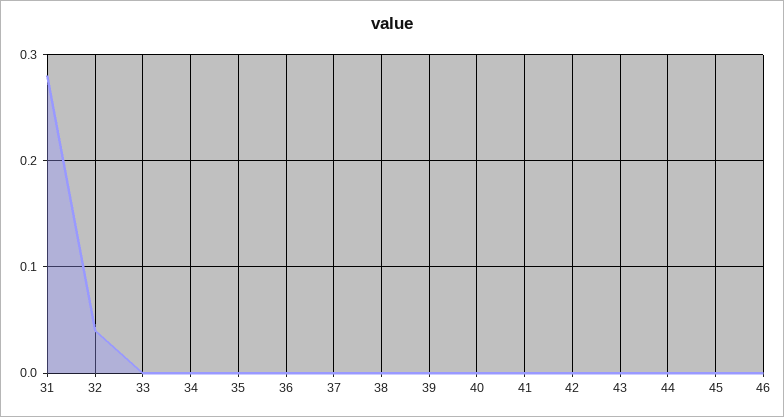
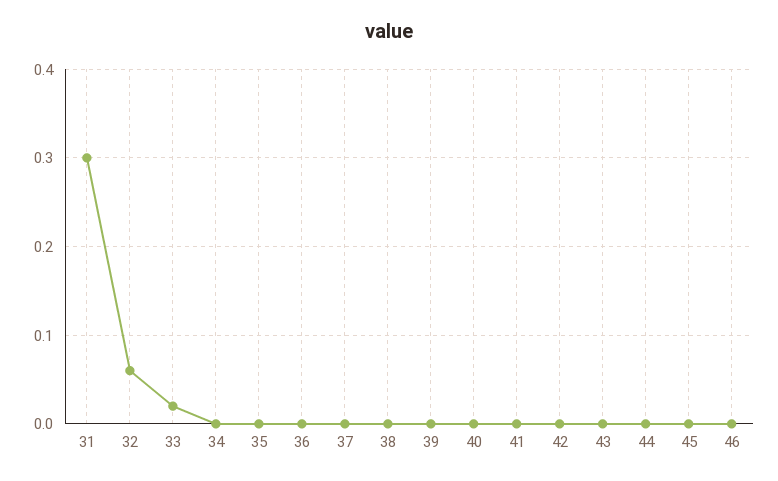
31: 0.28 -> 0.3
32: 0.04 -> 0.06
33: 0 -> 0.02

